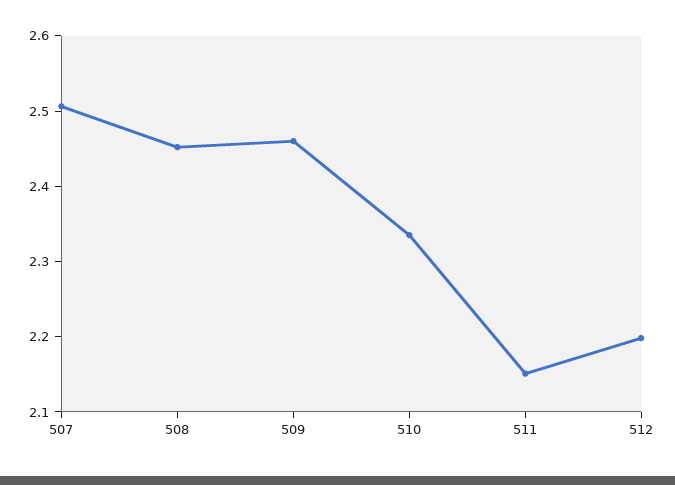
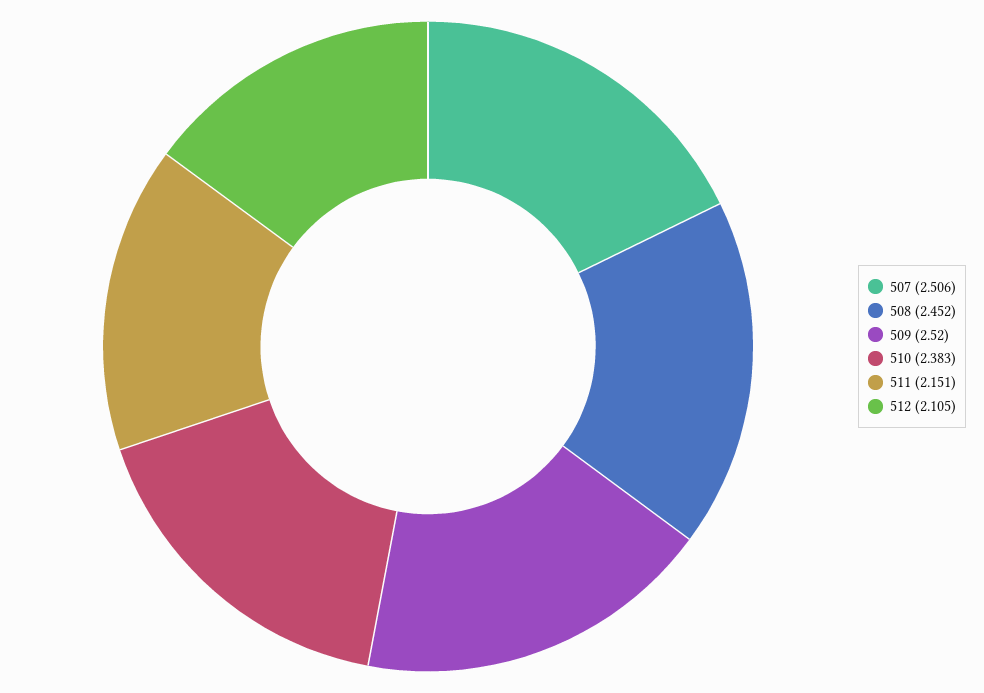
509: 2.46 -> 2.52
510: 2.34 -> 2.383
512: 2.2 -> 2.105

